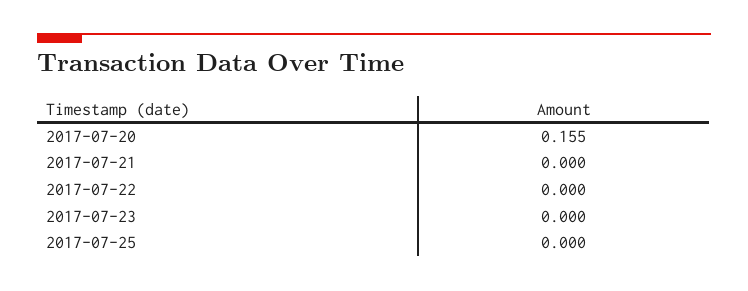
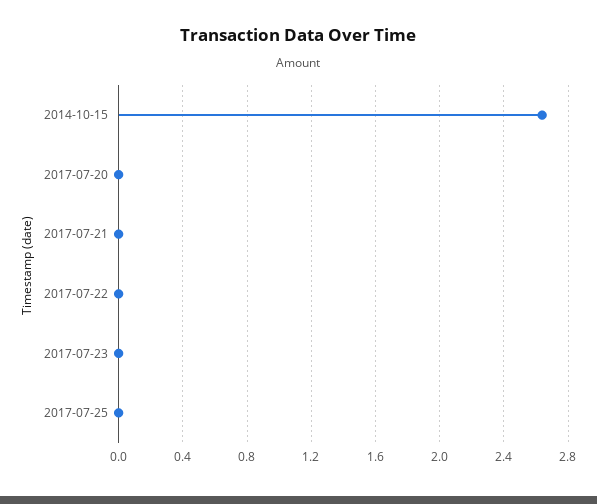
2017-07-20: 0.155 -> 0
2014-10-15: none -> 2.65

